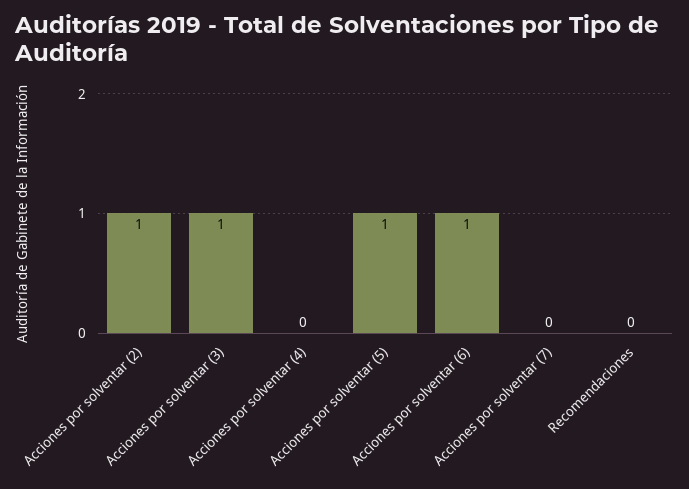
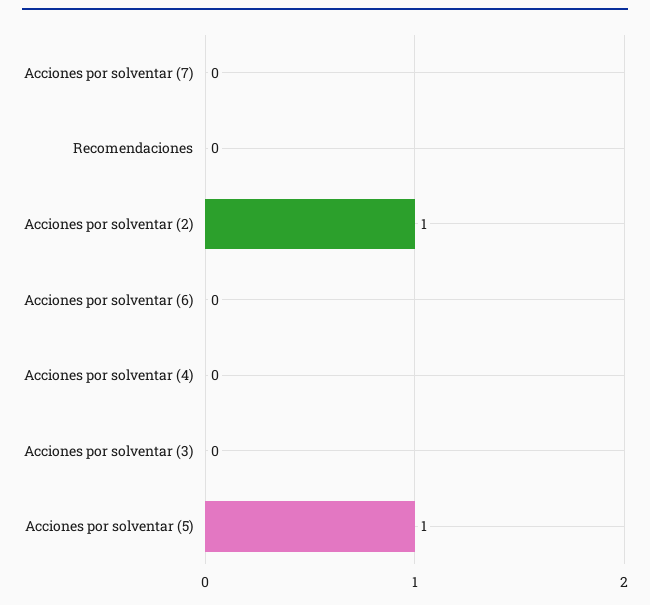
Acciones por solventar (3): 1 -> 0
Acciones por solventar (6): 1 -> 0

